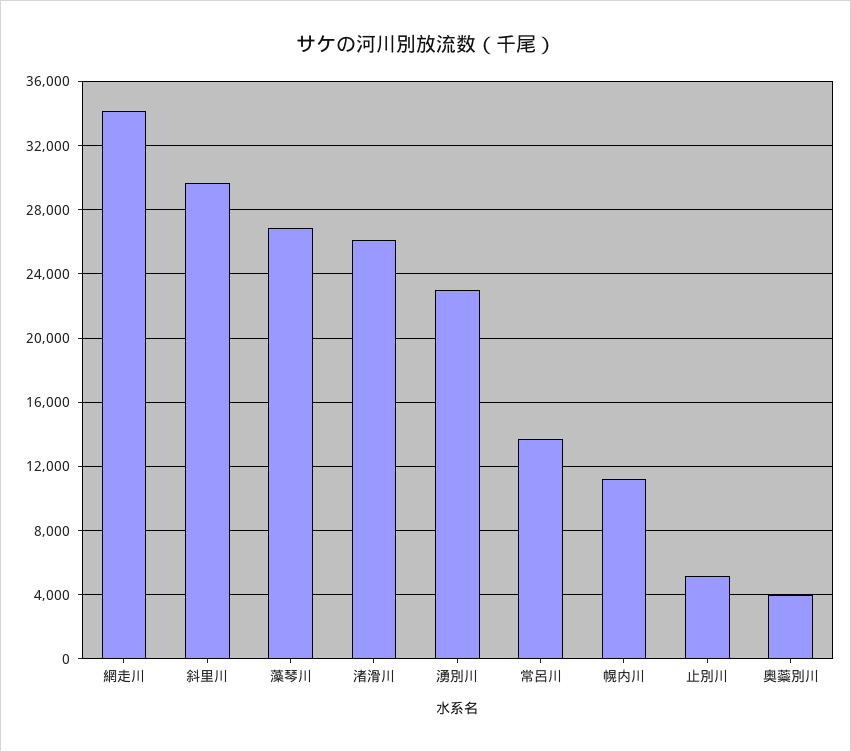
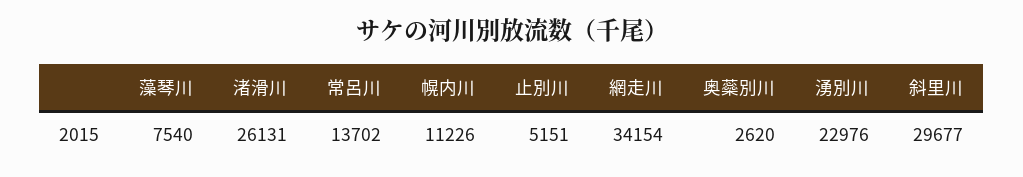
藻琴川: 27000 -> 7540
奥蘂別川: 4000 -> 2620

